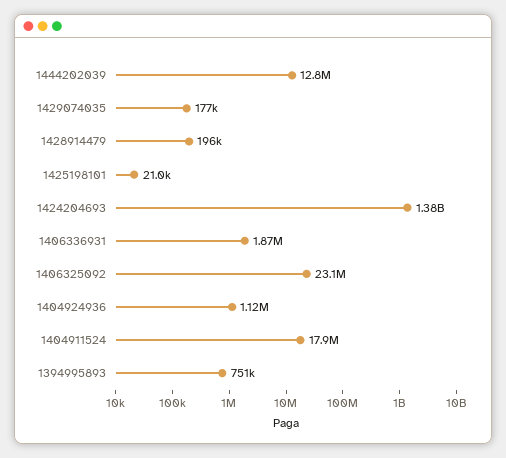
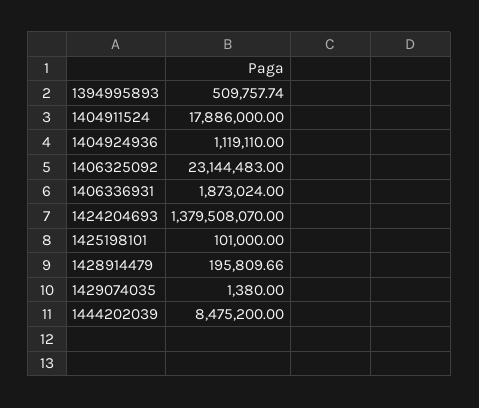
1444202039: 12800000 -> 8475200
1429074035: 177000 -> 1380
1425198101: 21000 -> 101000
1394995893: 751000 -> 509757.74

